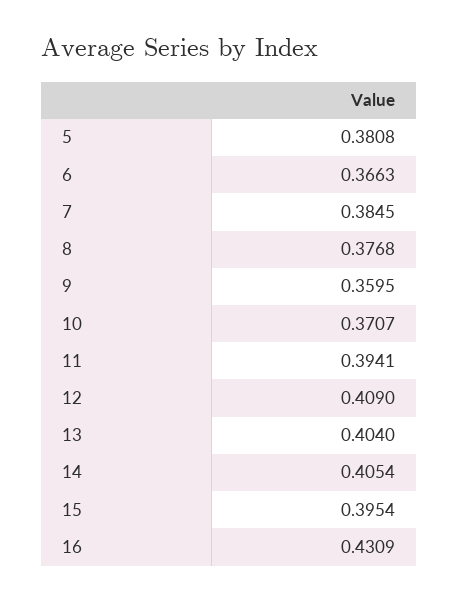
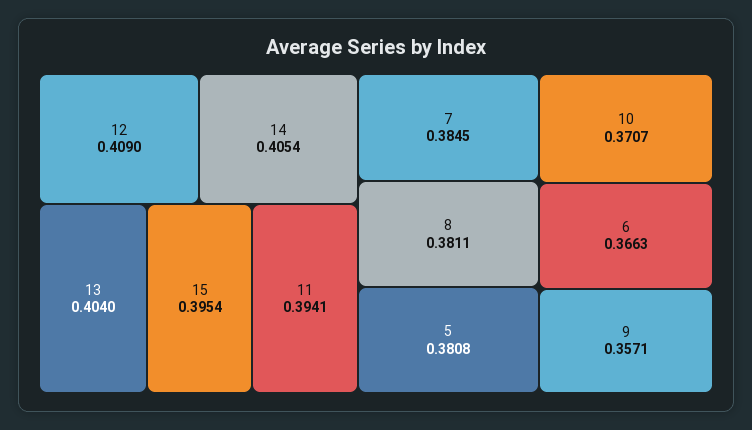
8: 0.3768 -> 0.3811
9: 0.3595 -> 0.3571
16: 0.4309 -> none

